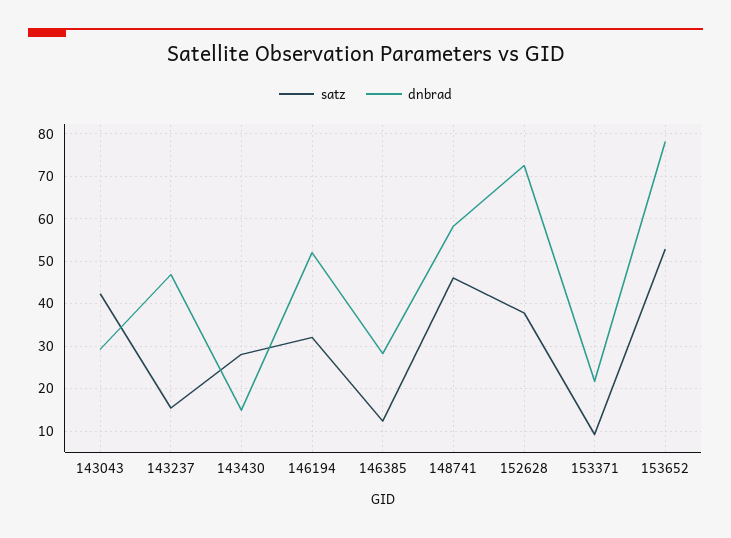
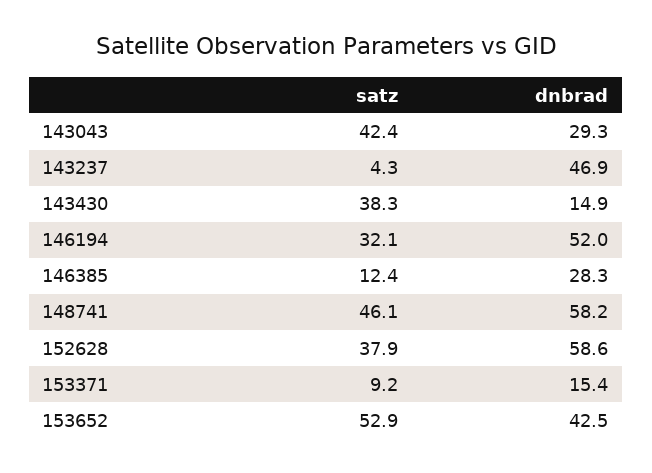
satz, 143237: 16 -> 4.3
satz, 143430: 28 -> 38.3
dnbrad, 152628: 72 -> 58.6
dnbrad, 153371: 22 -> 15.4
dnbrad, 153652: 78 -> 42.5

